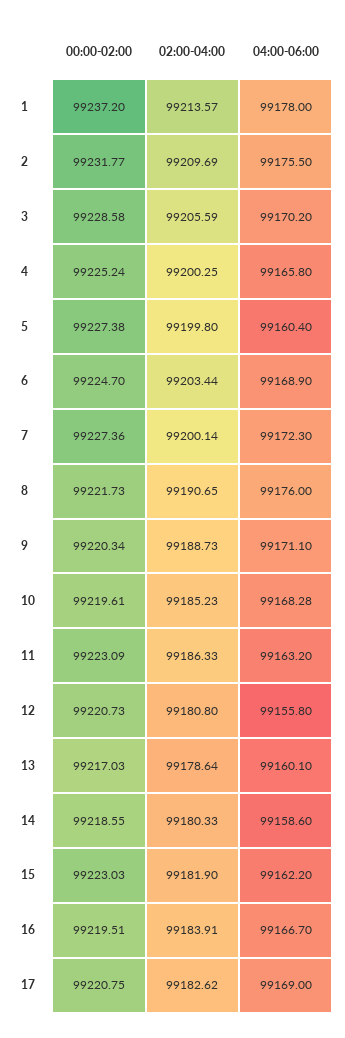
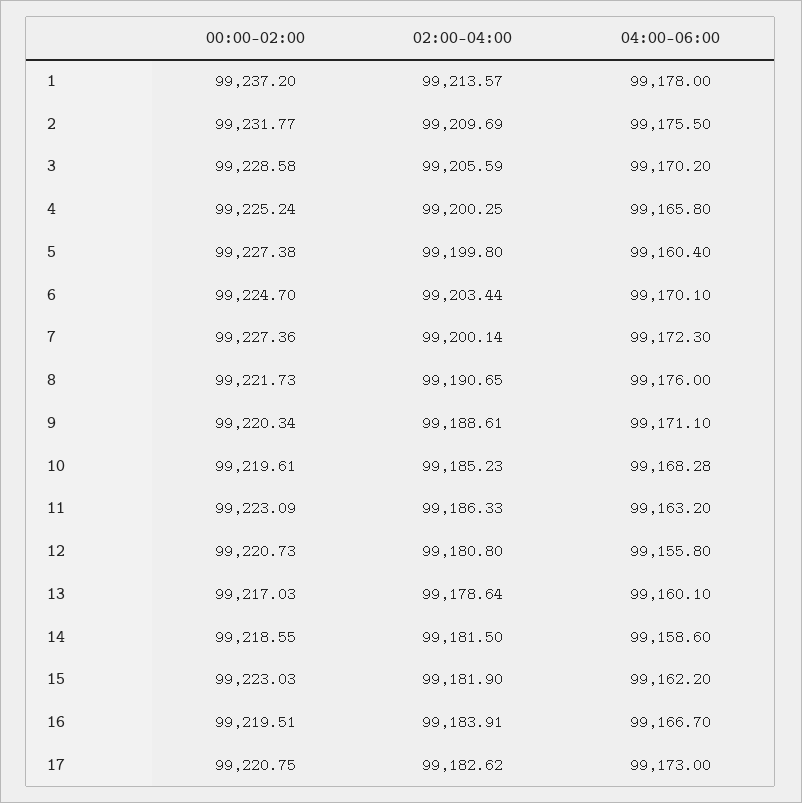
04:00-06:00, 6: 99168.9 -> 99170.1
02:00-04:00, 9: 99188.73 -> 99188.61
02:00-04:00, 14: 99180.33 -> 99181.5
04:00-06:00, 17: 99169 -> 99173

